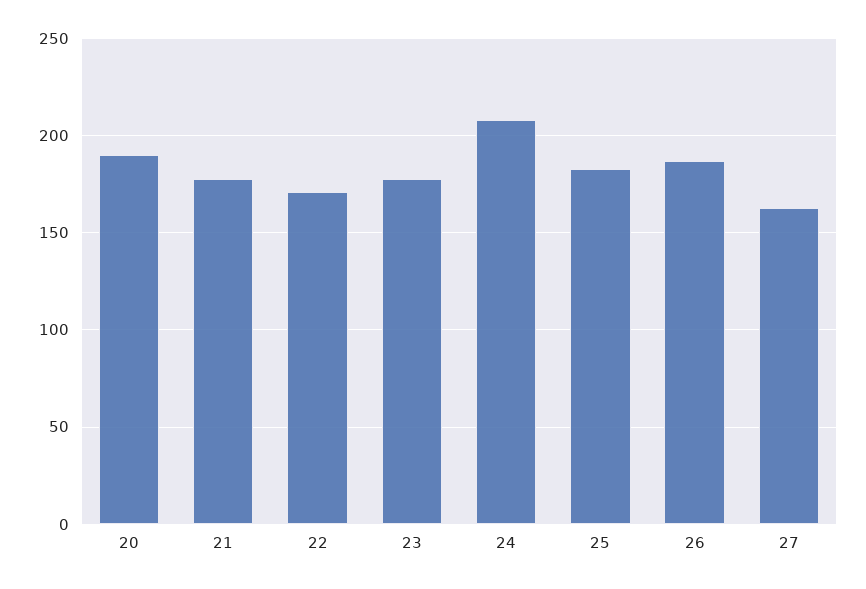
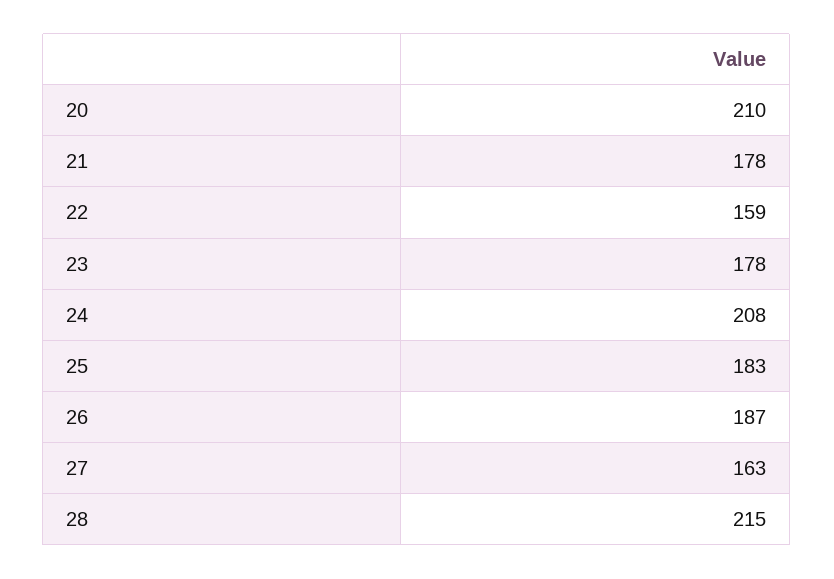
20: 190 -> 210
22: 170 -> 159
28: none -> 215

